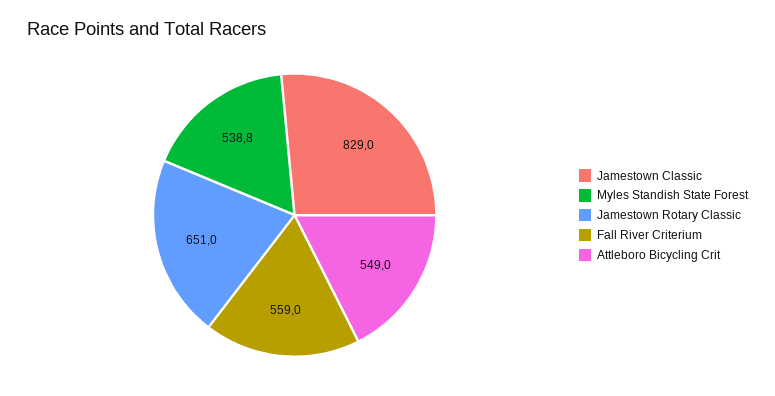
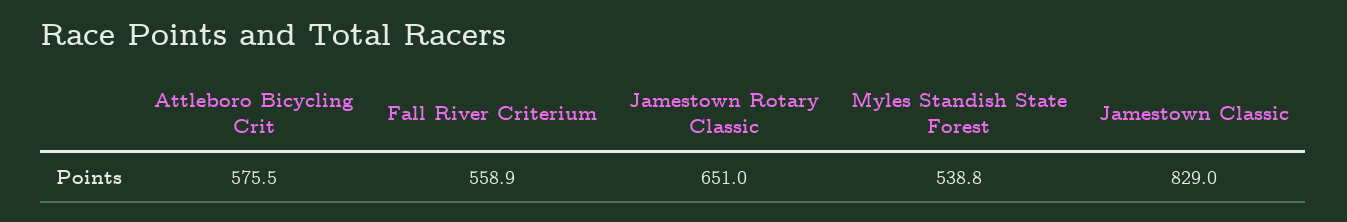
Fall River Criterium: 559 -> 558.9
Attleboro Bicycling Crit: 549 -> 575.5

